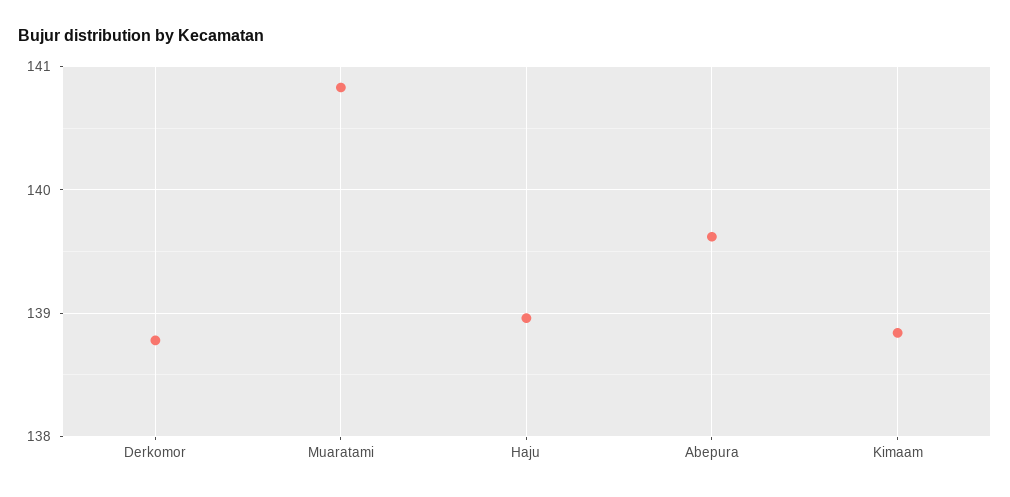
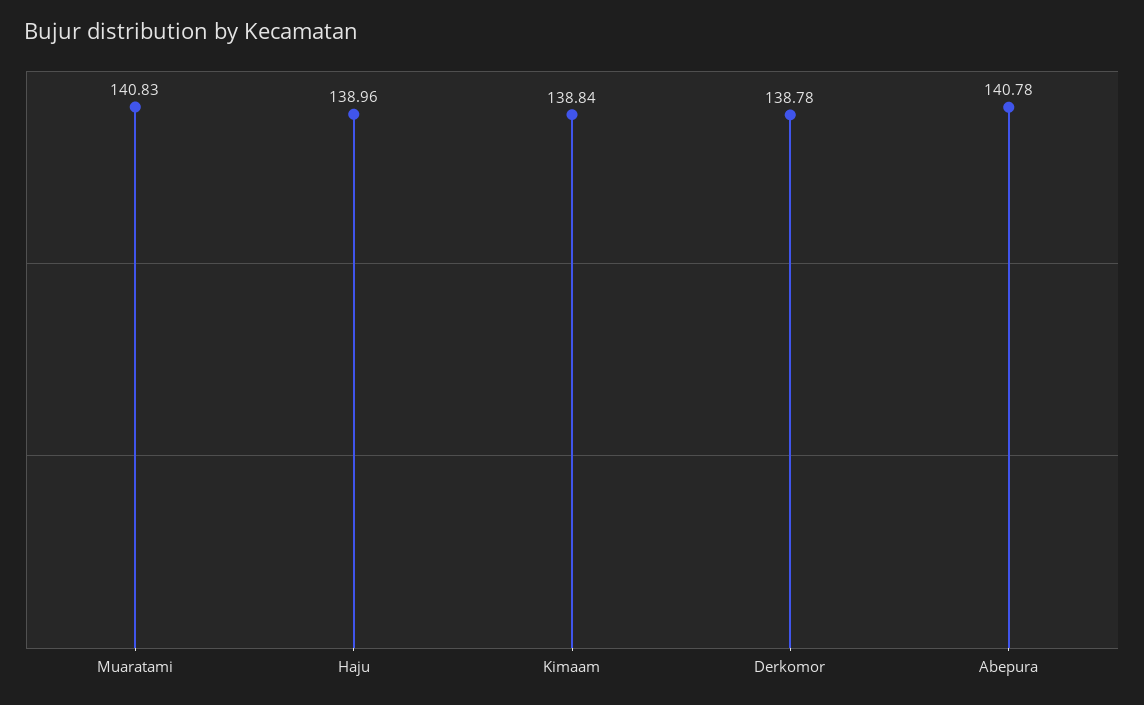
Abepura: 139.6 -> 140.78

